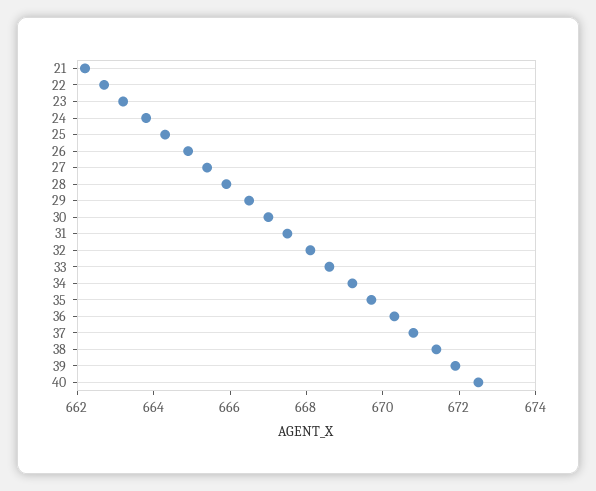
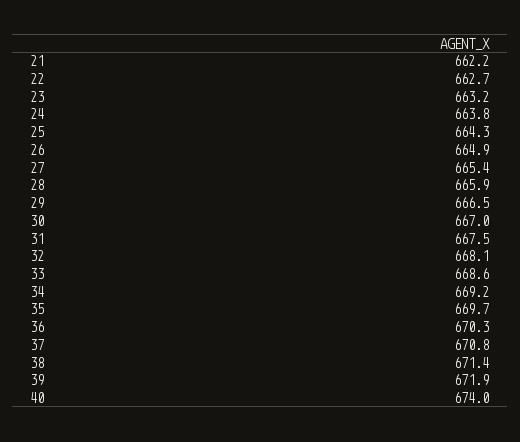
40: 672.5 -> 674

